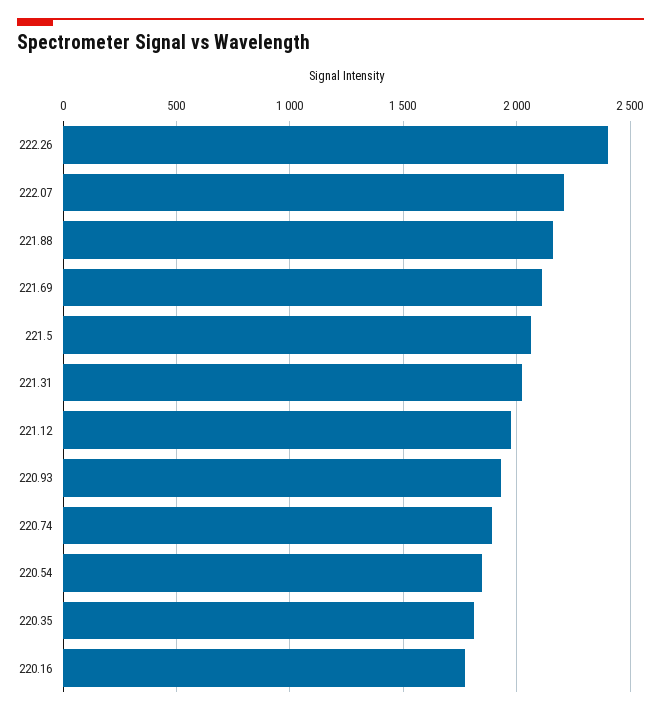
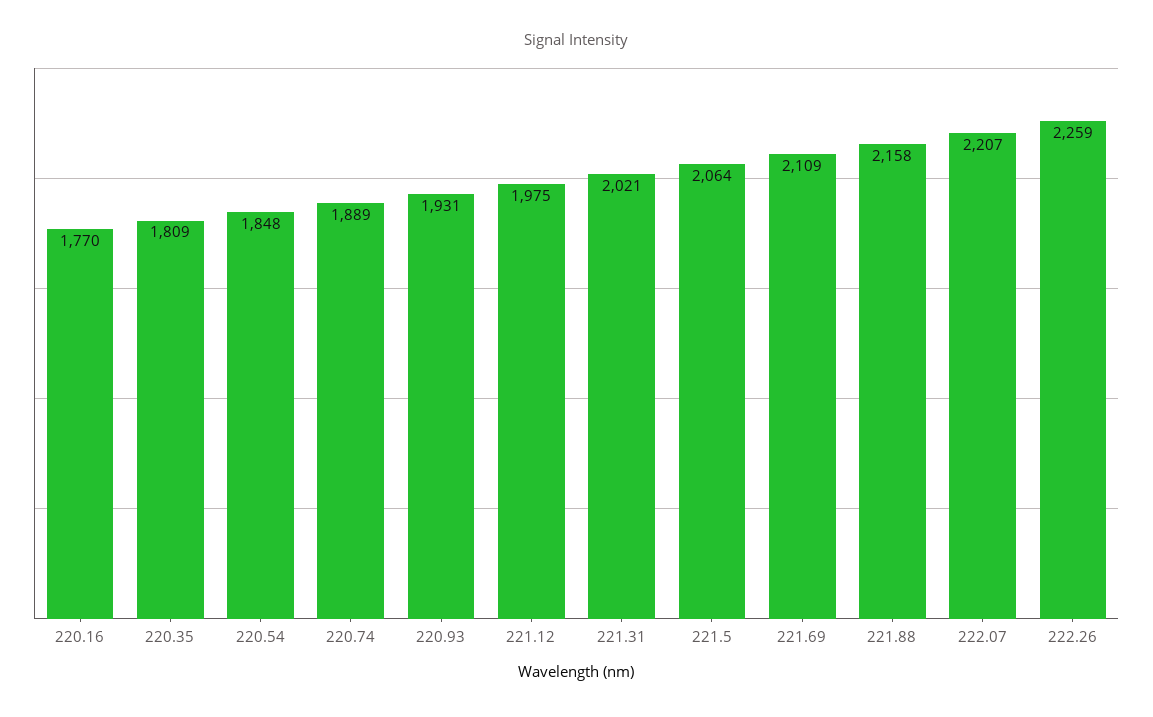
222.26: 2400 -> 2259

